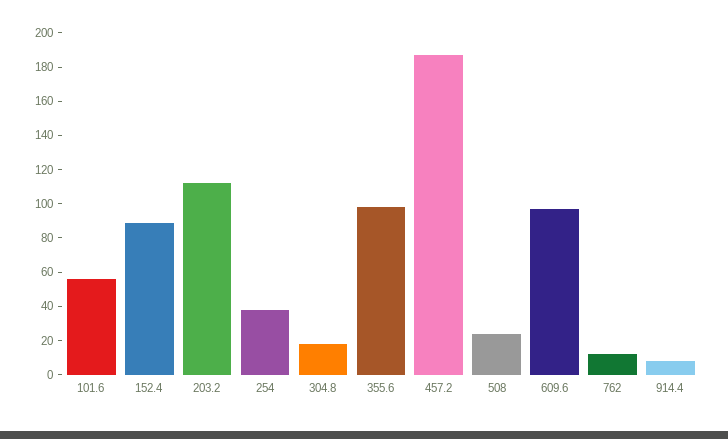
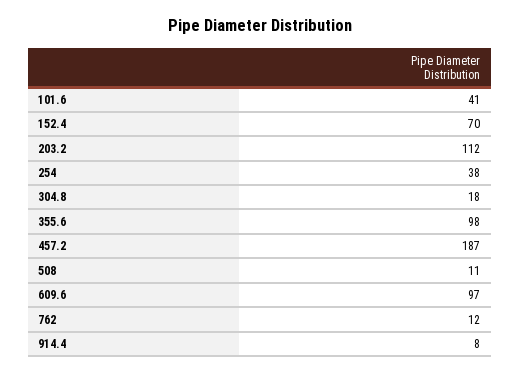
101.6: 55 -> 41
152.4: 90 -> 70
508: 25 -> 11

